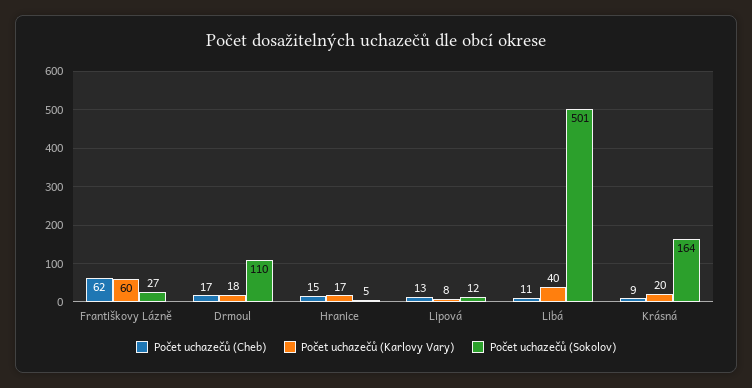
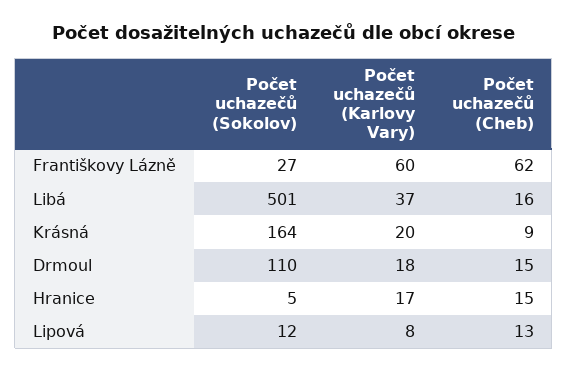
Počet uchazečů (Cheb), Drmoul: 17 -> 15
Počet uchazečů (Cheb), Libá: 11 -> 16
Počet uchazečů (Karlovy Vary), Libá: 40 -> 37

